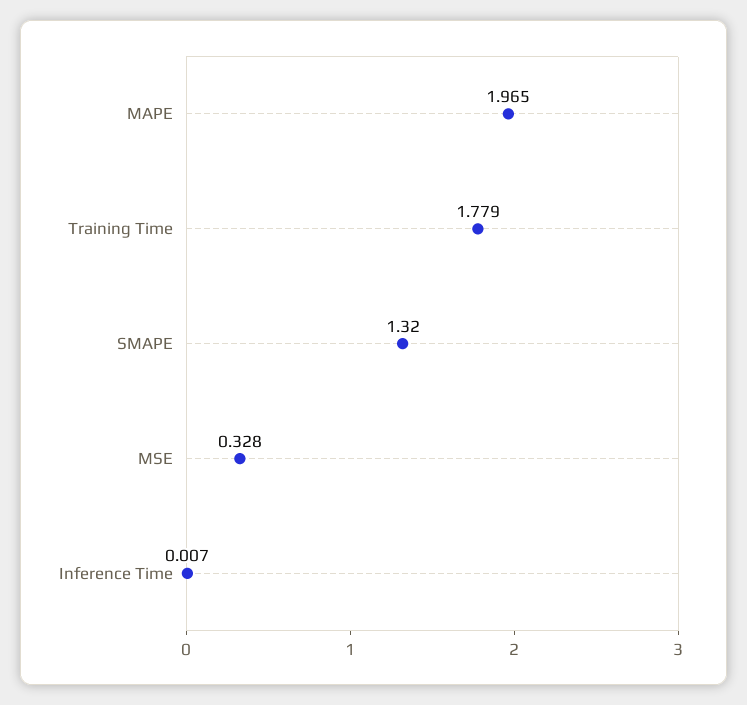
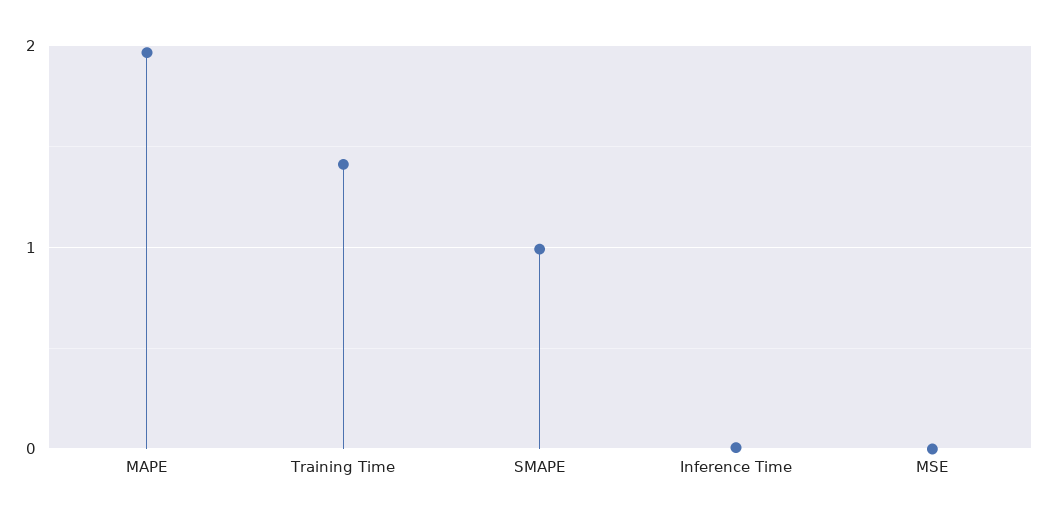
Training Time: 1.779 -> 1.4
SMAPE: 1.32 -> 1
MSE: 0.328 -> 0

